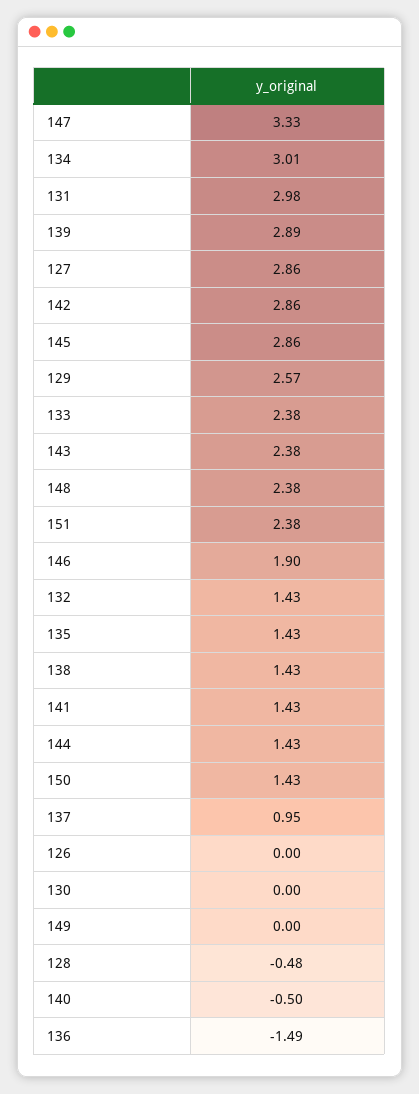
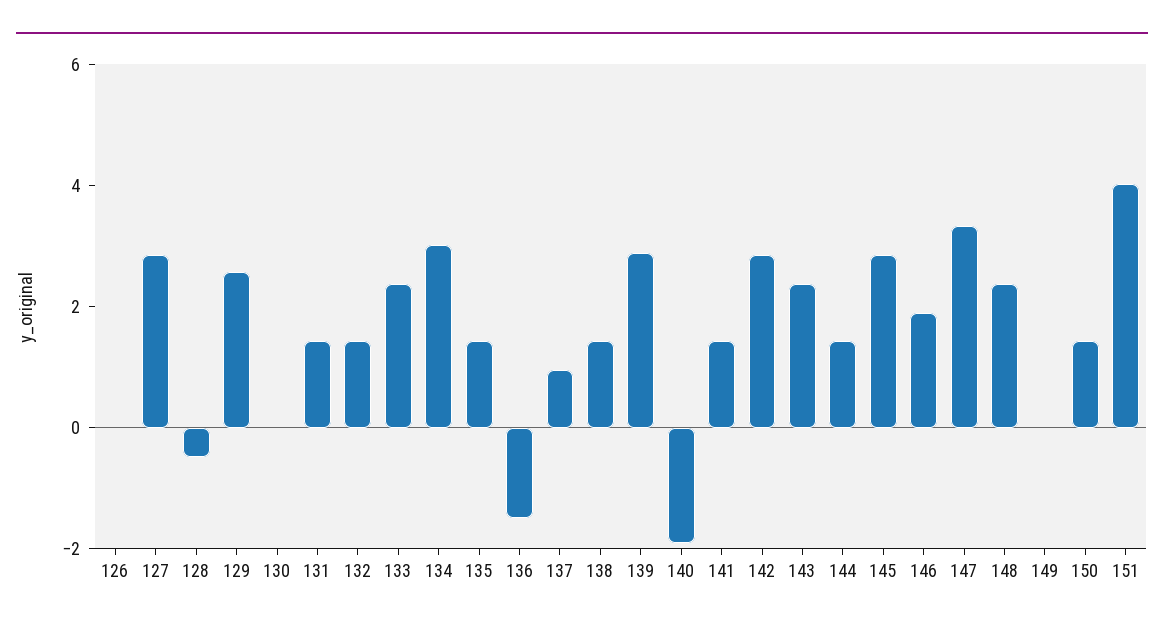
131: 2.98 -> 1.5
151: 2.38 -> 4
140: -0.5 -> -2

